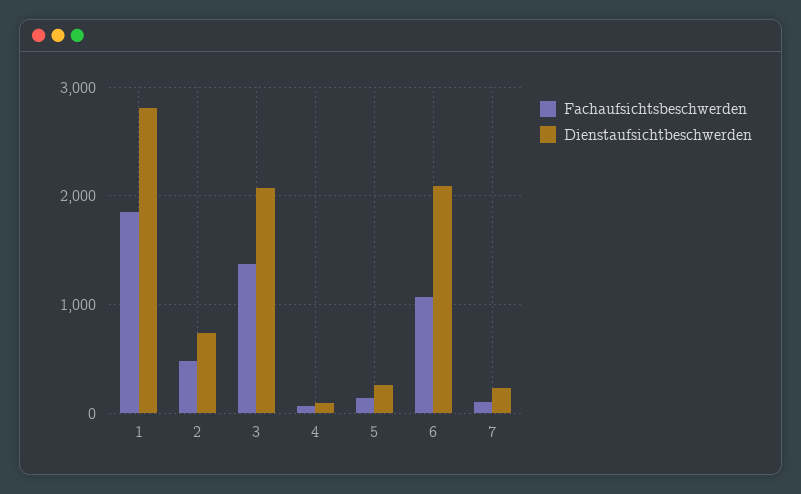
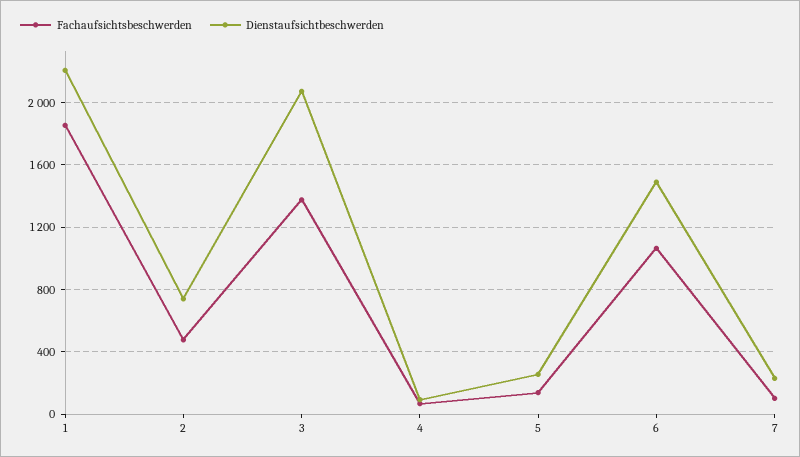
Dienstaufsichtbeschwerden, 1: 2800 -> 2200
Dienstaufsichtbeschwerden, 6: 2100 -> 1500

